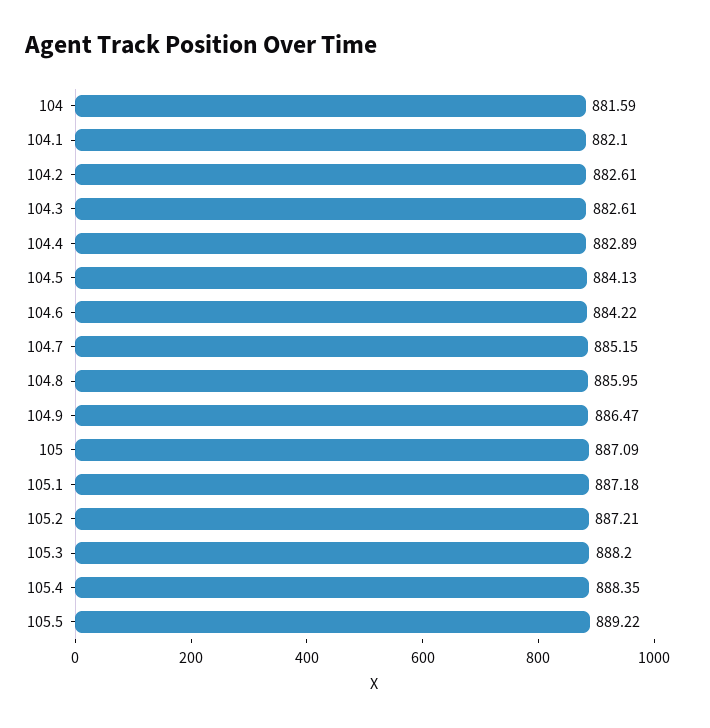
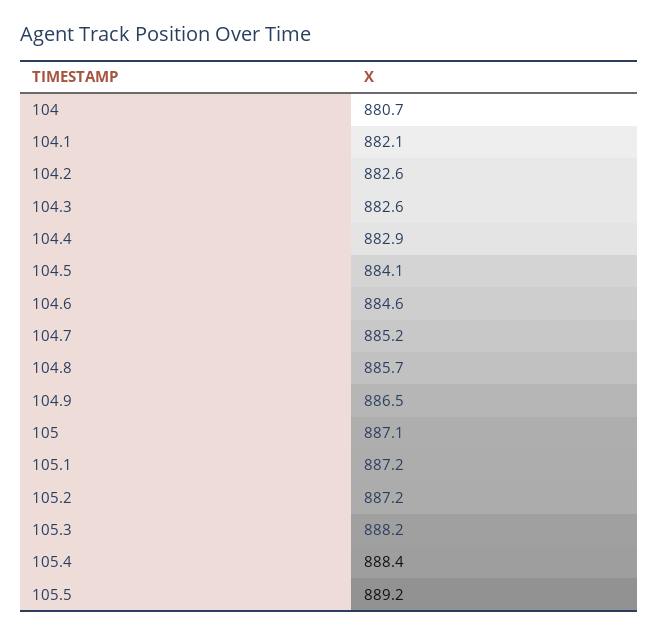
104: 881.59 -> 880.7
104.6: 884.22 -> 884.6
104.8: 885.95 -> 885.7

